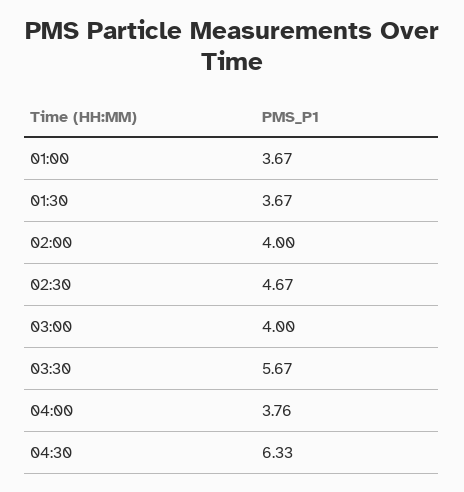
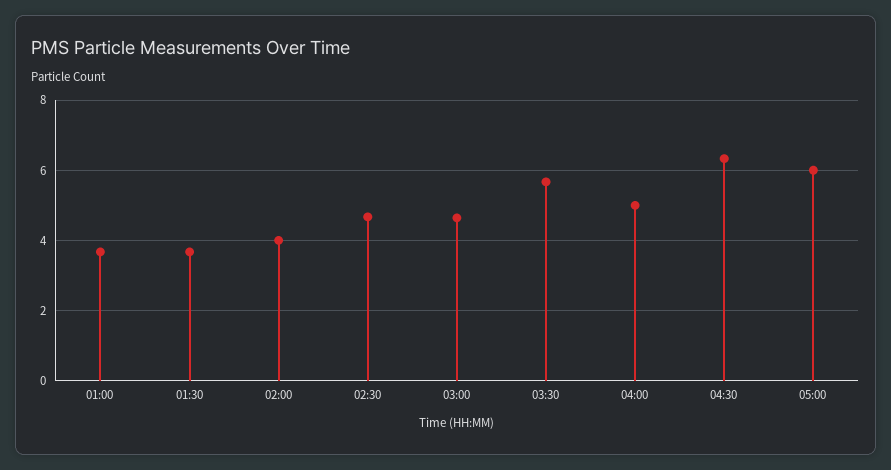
03:00: 4 -> 4.6
04:00: 3.76 -> 5
05:00: none -> 6

